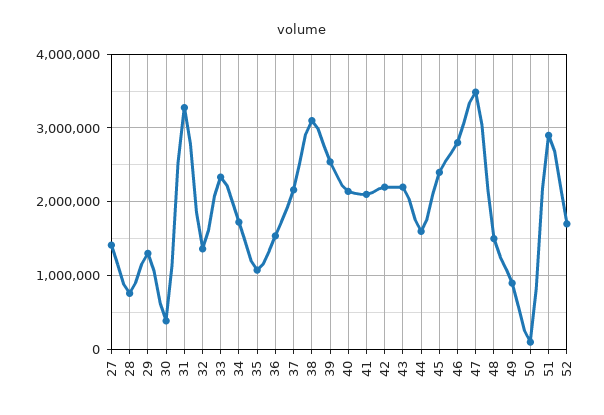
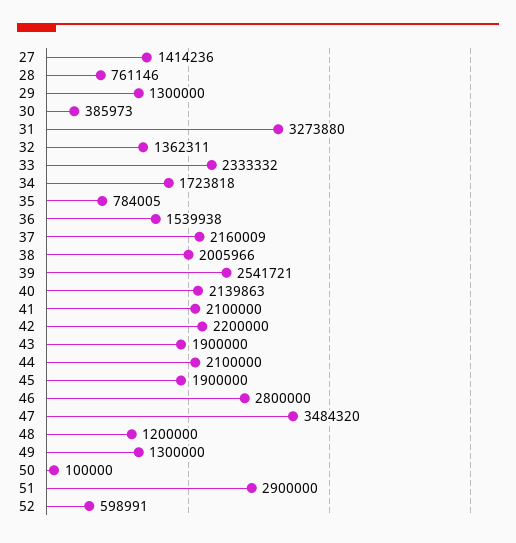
35: 1100000 -> 784005
38: 3100000 -> 2005966
43: 2200000 -> 1900000
44: 1600000 -> 2100000
45: 2400000 -> 1900000
48: 1500000 -> 1200000
49: 900000 -> 1300000
52: 1700000 -> 598991

